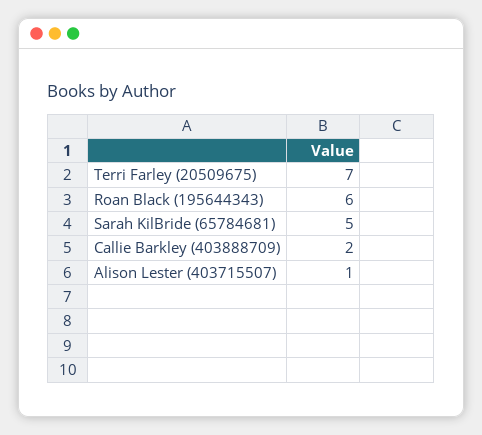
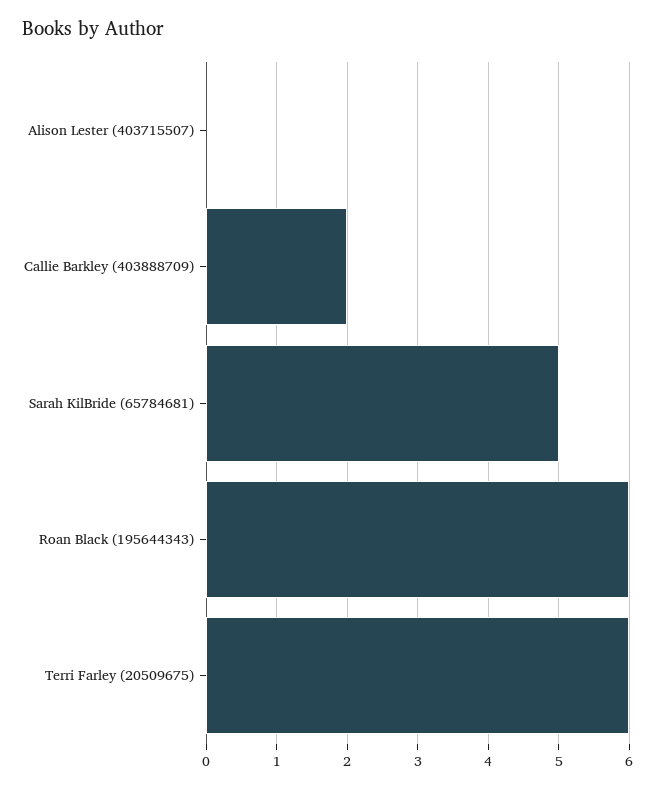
Terri Farley (20509675): 7 -> 6
Alison Lester (403715507): 1 -> 0

